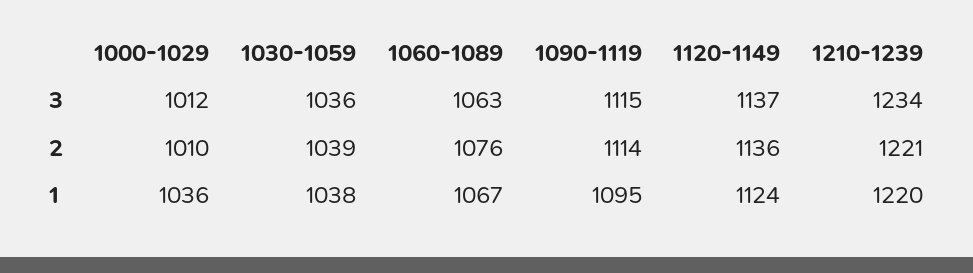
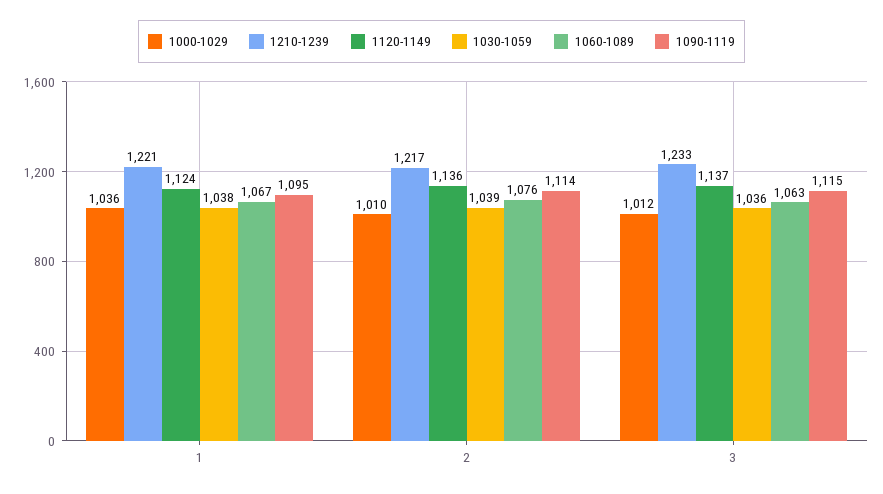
1210-1239, 3: 1234 -> 1233
1210-1239, 2: 1221 -> 1217
1210-1239, 1: 1220 -> 1221

